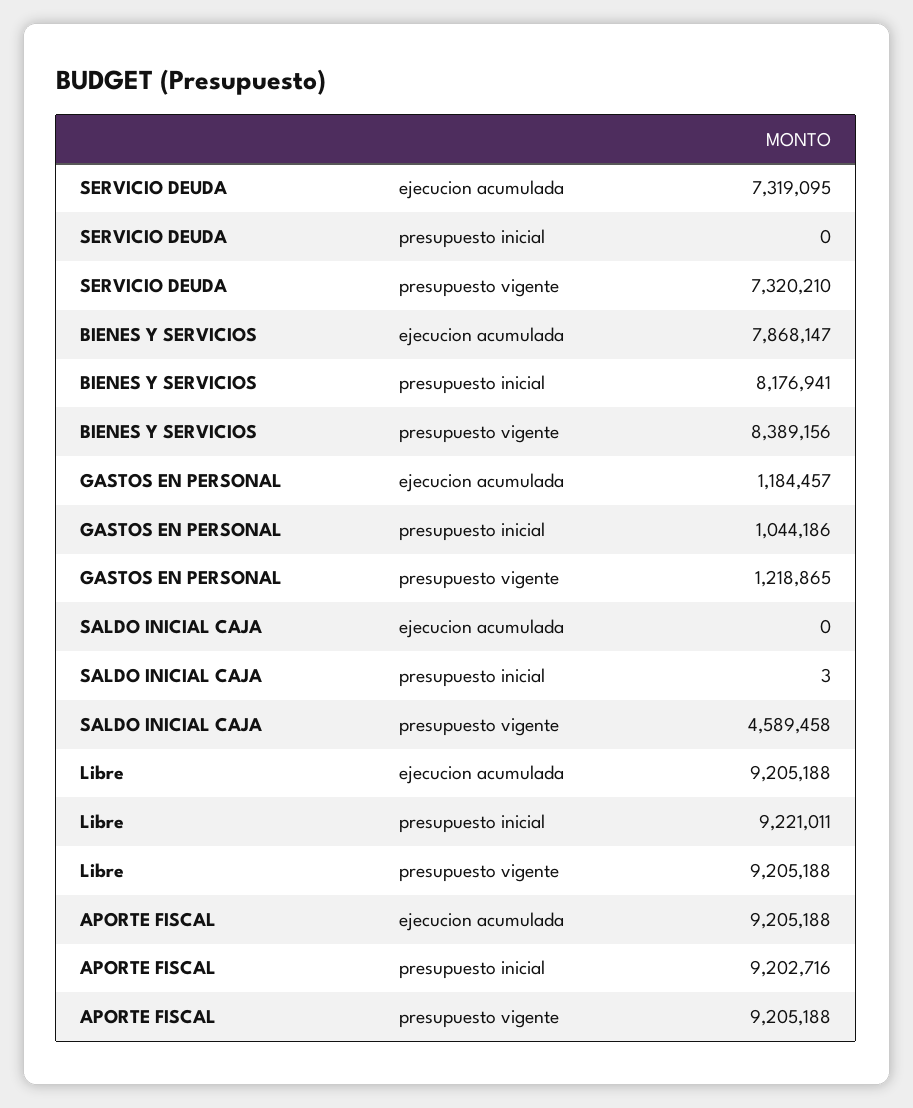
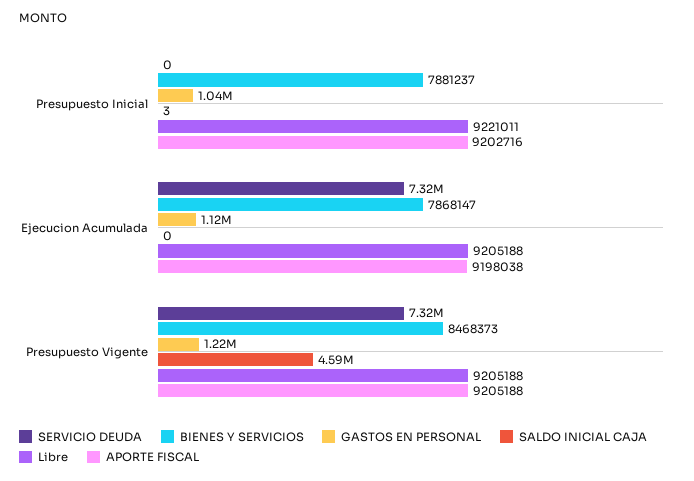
BIENES Y SERVICIOS, presupuesto inicial: 8176941 -> 7881237
BIENES Y SERVICIOS, presupuesto vigente: 8389156 -> 8468373
GASTOS EN PERSONAL, ejecucion acumulada: 1184457 -> 1120000
APORTE FISCAL, ejecucion acumulada: 9205188 -> 9198038

